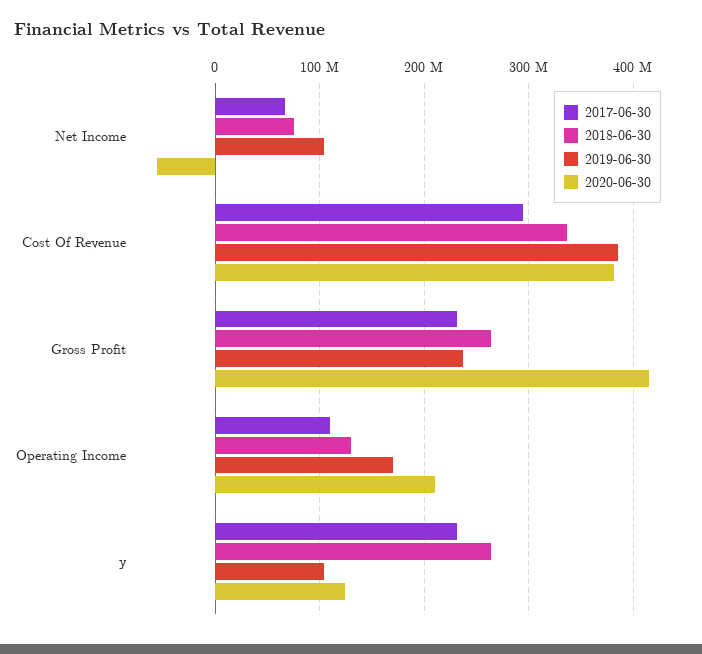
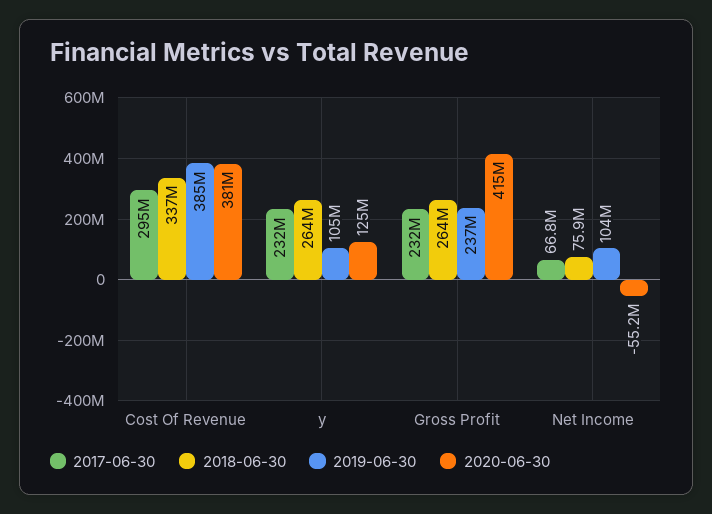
2017-06-30, Operating Income: 110000000 -> none
2018-06-30, Operating Income: 130000000 -> none
2019-06-30, Operating Income: 170000000 -> none
2020-06-30, Operating Income: 210000000 -> none

